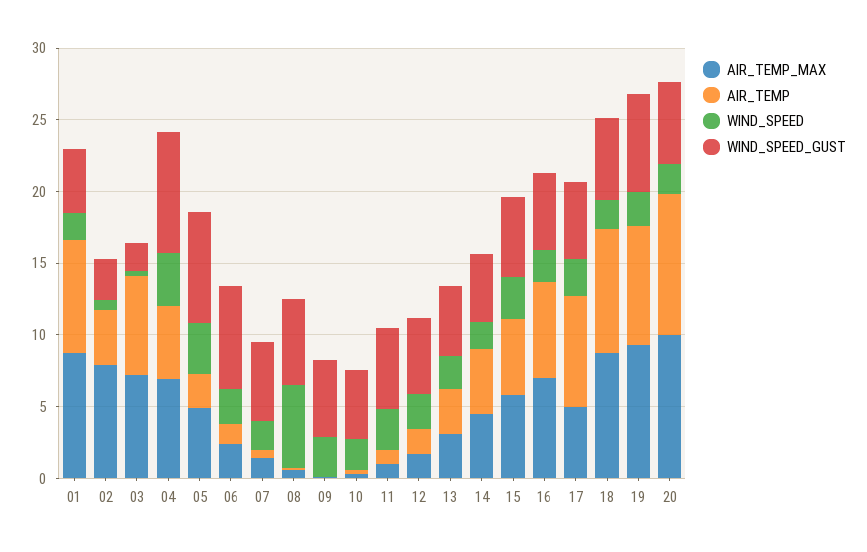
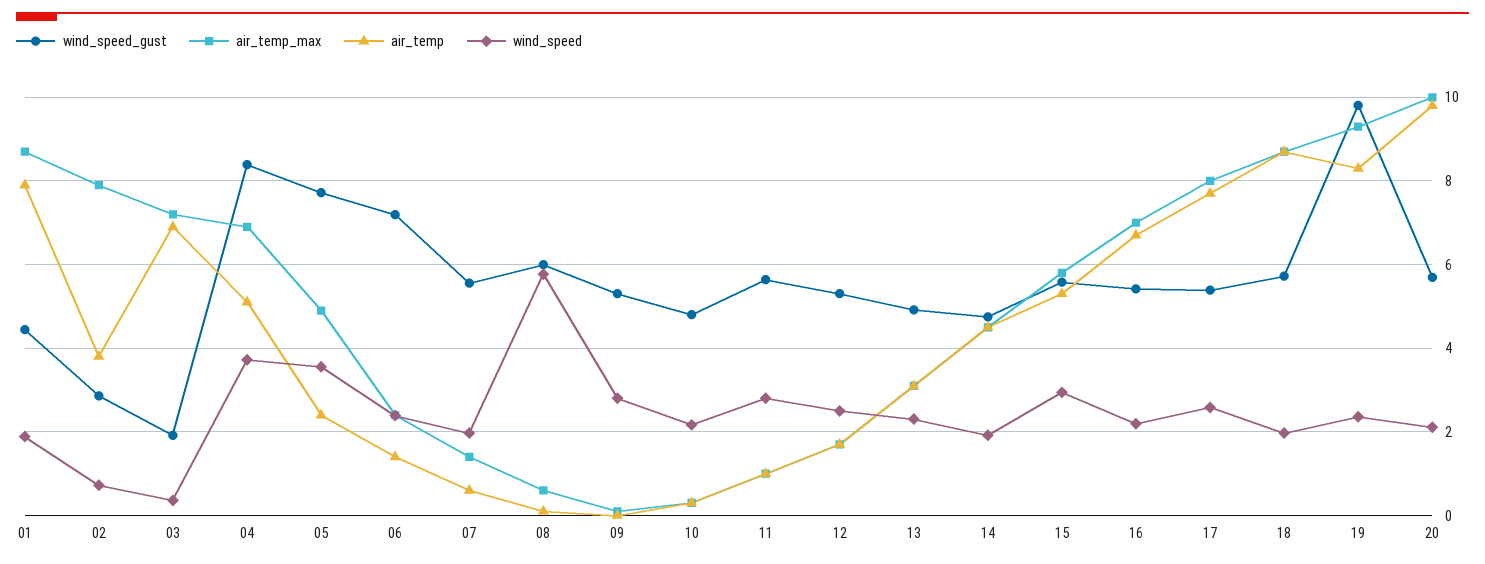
AIR_TEMP_MAX, 17: 5 -> 8
WIND_SPEED_GUST, 19: 7 -> 9.8

